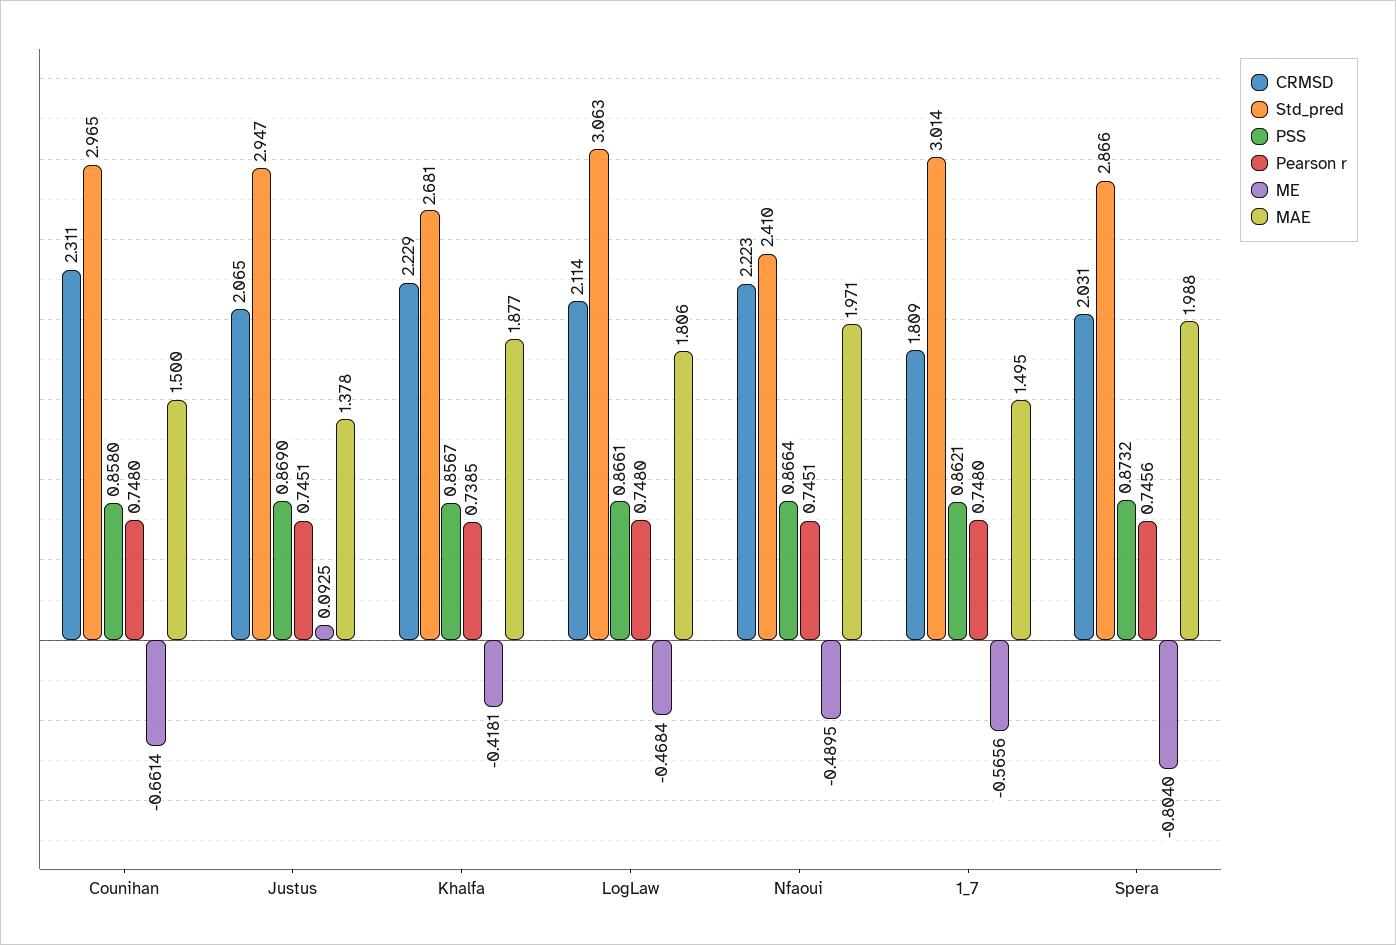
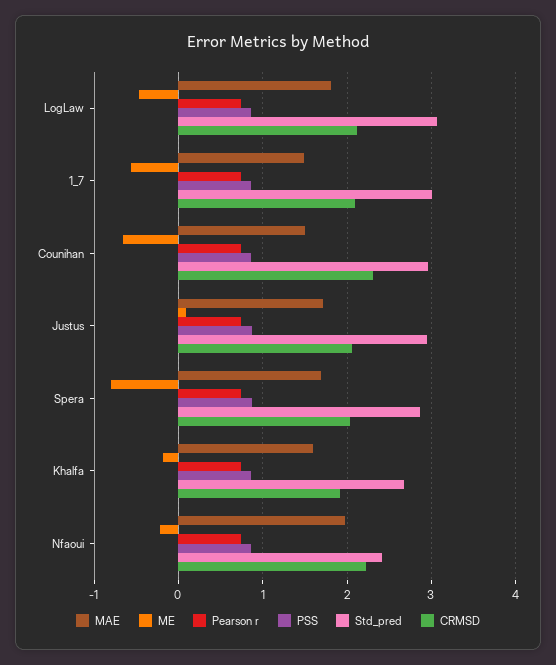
MAE, Justus: 1.378 -> 1.7
CRMSD, Khalfa: 2.229 -> 1.9
ME, Khalfa: -0.4181 -> -0.2
MAE, Khalfa: 1.877 -> 1.6
ME, Nfaoui: -0.4895 -> -0.2
CRMSD, 1_7: 1.809 -> 2.1
MAE, Spera: 1.988 -> 1.7

